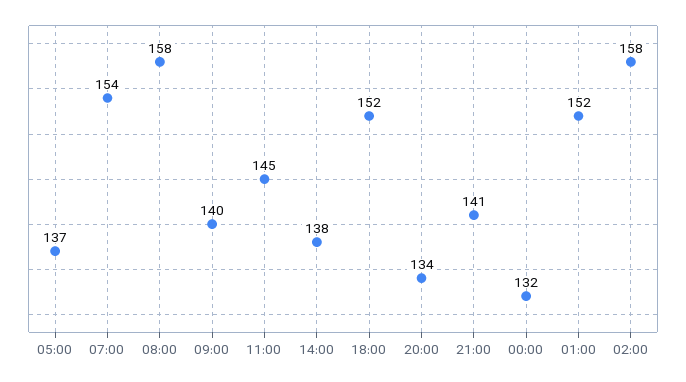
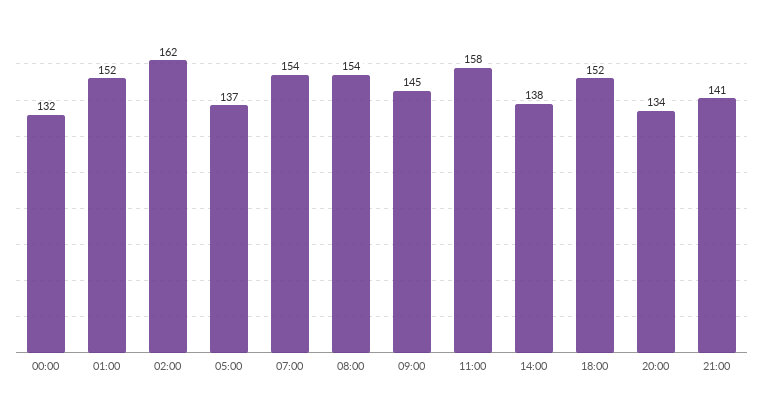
08:00: 158 -> 154
09:00: 140 -> 145
11:00: 145 -> 158
02:00: 158 -> 162

